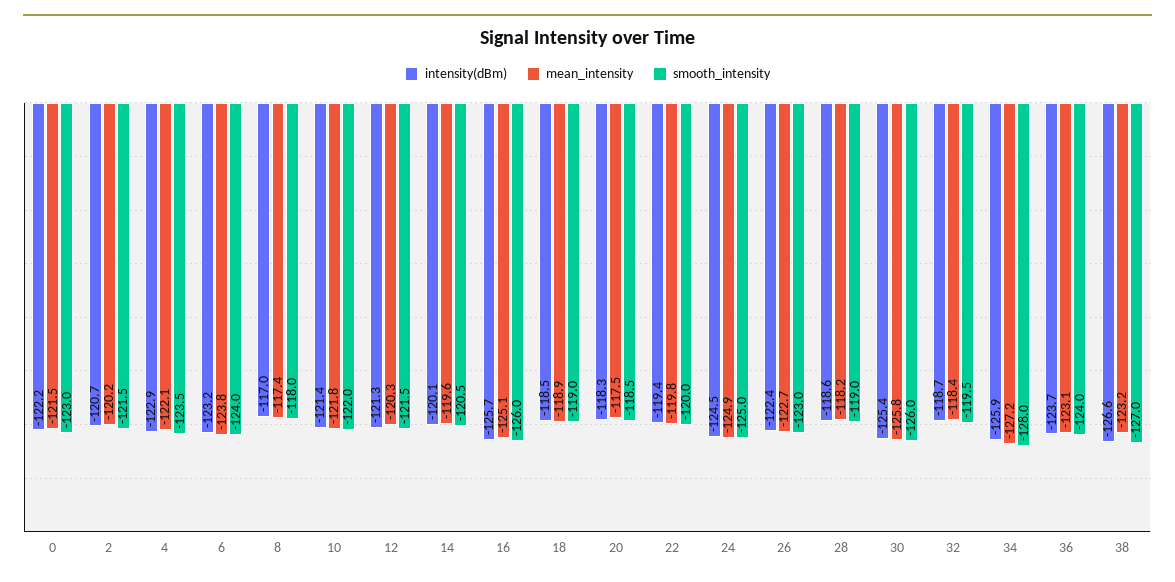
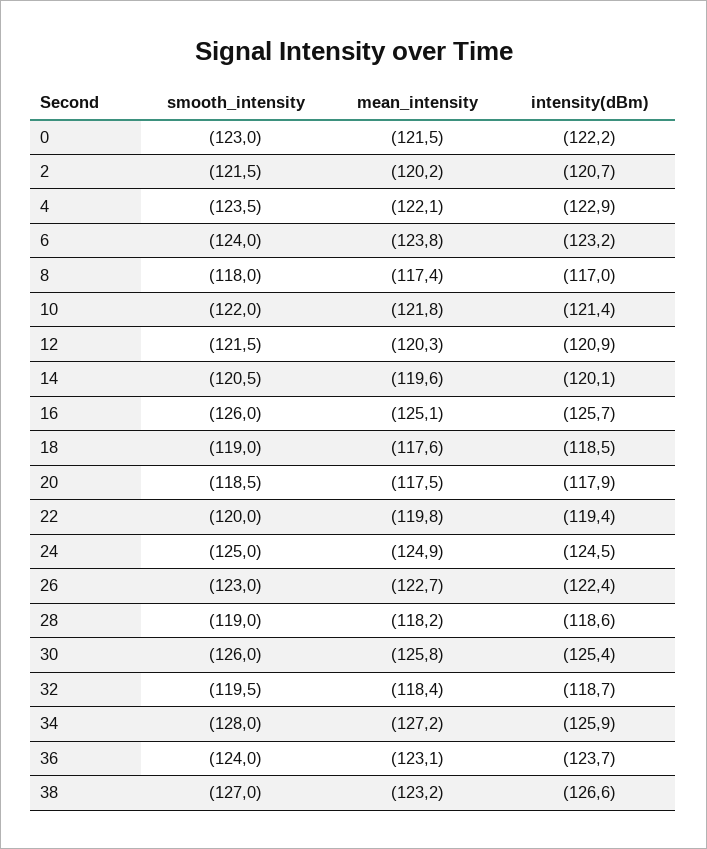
intensity(dBm), 12: -121.3 -> -120.9
mean_intensity, 18: -118.9 -> -117.6
intensity(dBm), 20: -118.3 -> -117.9

